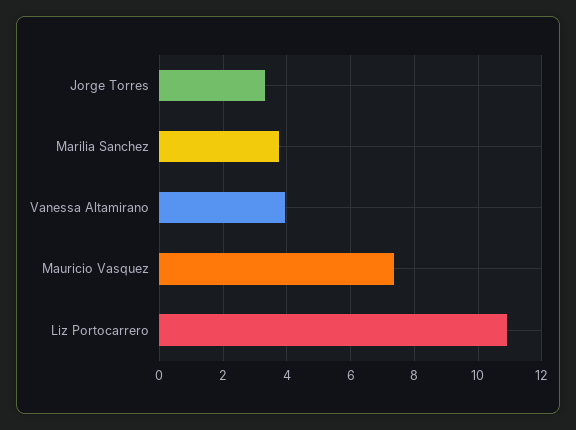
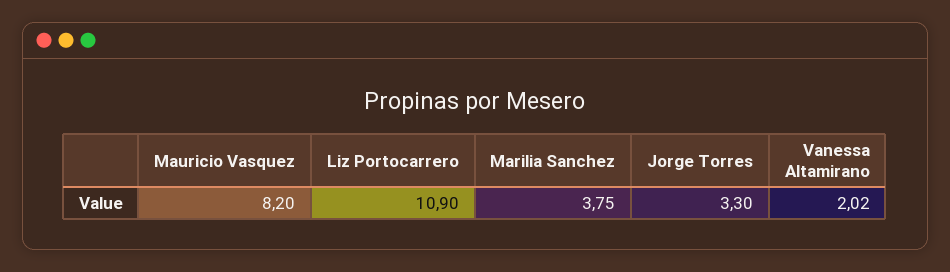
Vanessa Altamirano: 4 -> 2.02
Mauricio Vasquez: 7.4 -> 8.2

